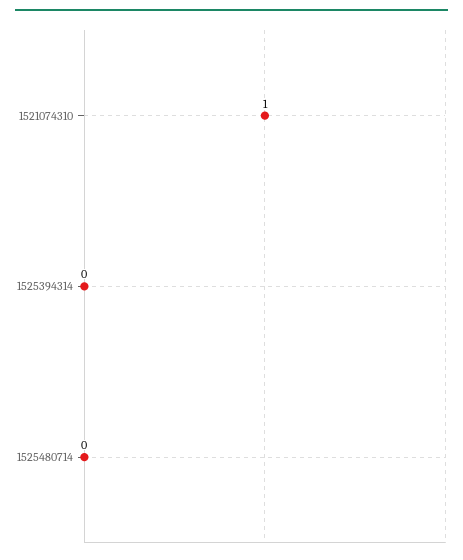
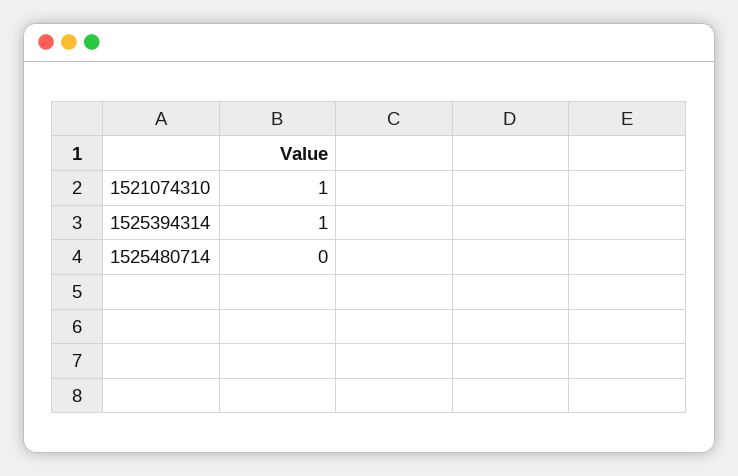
1525394314: 0 -> 1

